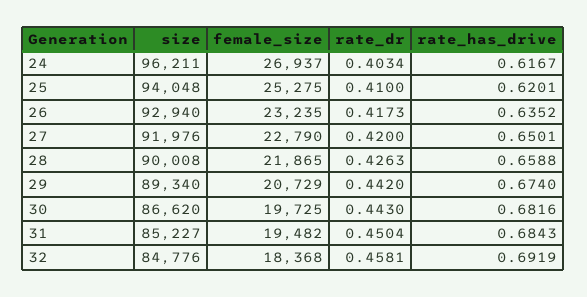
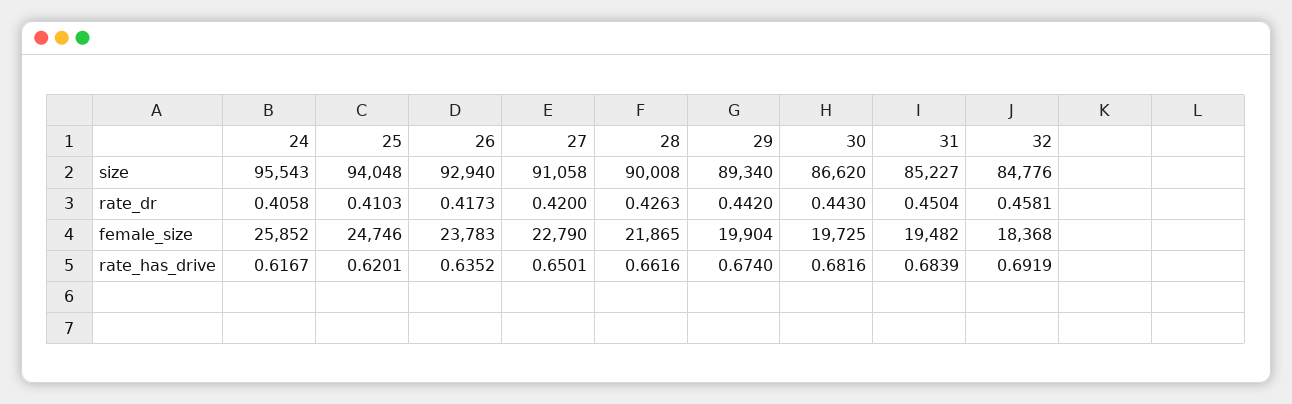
size, 24: 96211 -> 95543
female_size, 24: 26937 -> 25852
rate_dr, 24: 0.4034 -> 0.4058
female_size, 25: 25275 -> 24746
rate_dr, 25: 0.41 -> 0.4103
female_size, 26: 23235 -> 23783
size, 27: 91976 -> 91058
rate_has_drive, 28: 0.6588 -> 0.6616
female_size, 29: 20729 -> 19904
rate_has_drive, 31: 0.6843 -> 0.6839

